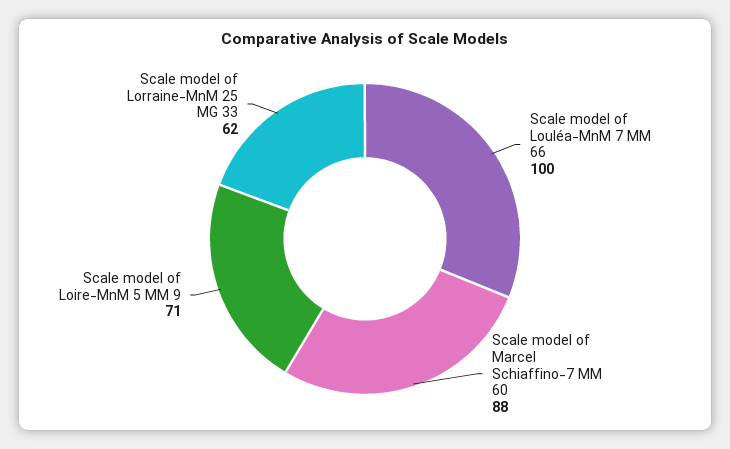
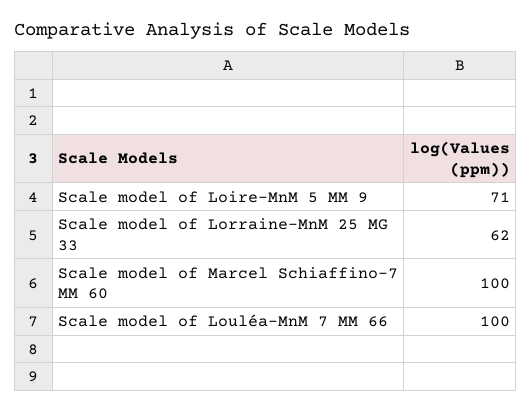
Scale model of Marcel Schiaffino-7 MM 60: 88 -> 100

